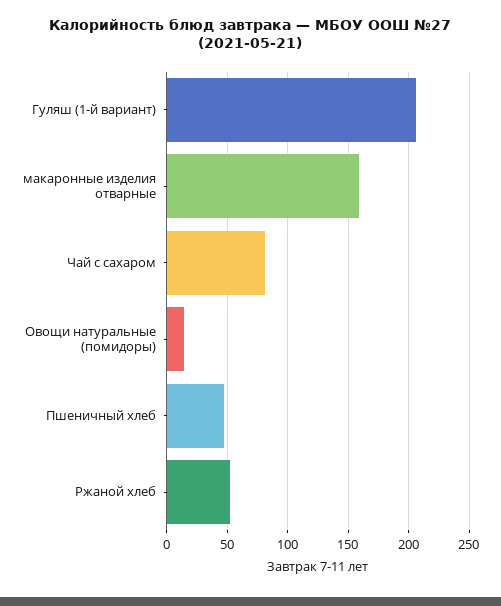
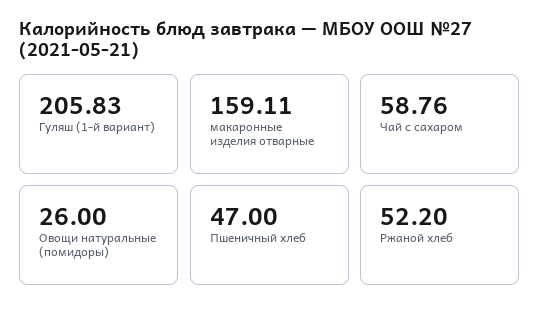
Чай с сахаром: 80 -> 58.76
Овощи натуральные (помидоры): 15 -> 26

